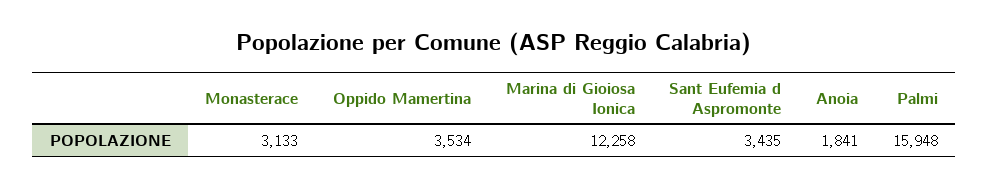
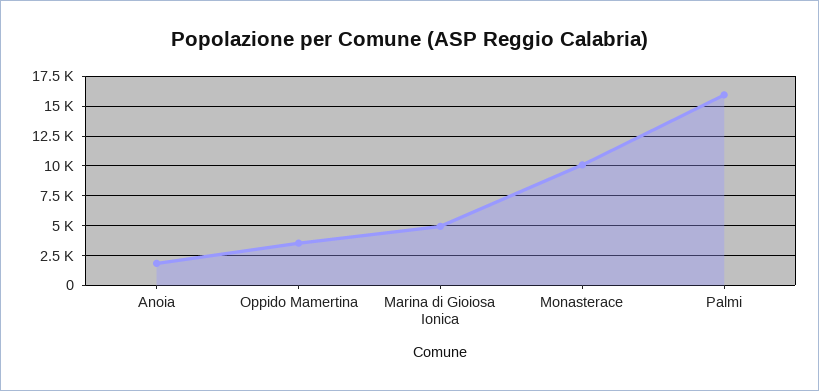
Monasterace: 3133 -> 10000
Marina di Gioiosa Ionica: 12258 -> 5000
Sant Eufemia d Aspromonte: 3435 -> none

